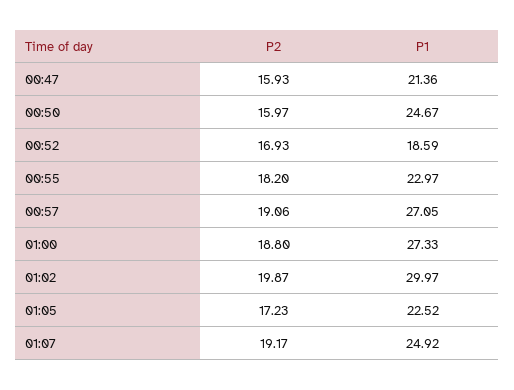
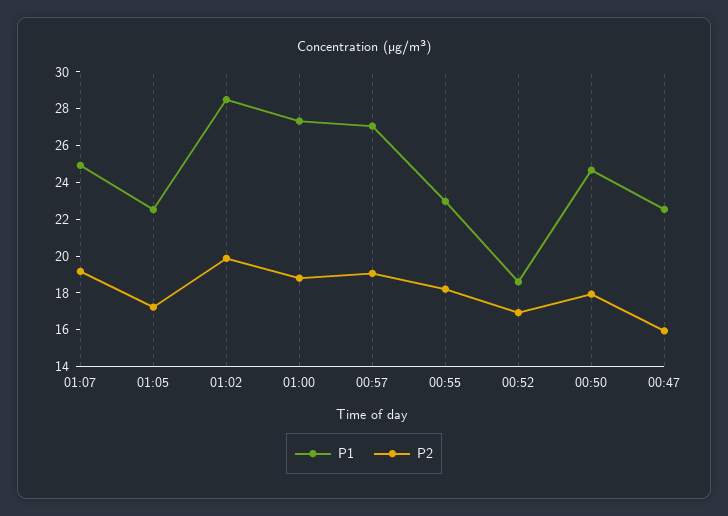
P1, 00:47: 21.36 -> 22.5
P2, 00:50: 15.97 -> 18
P1, 01:02: 29.97 -> 28.5

